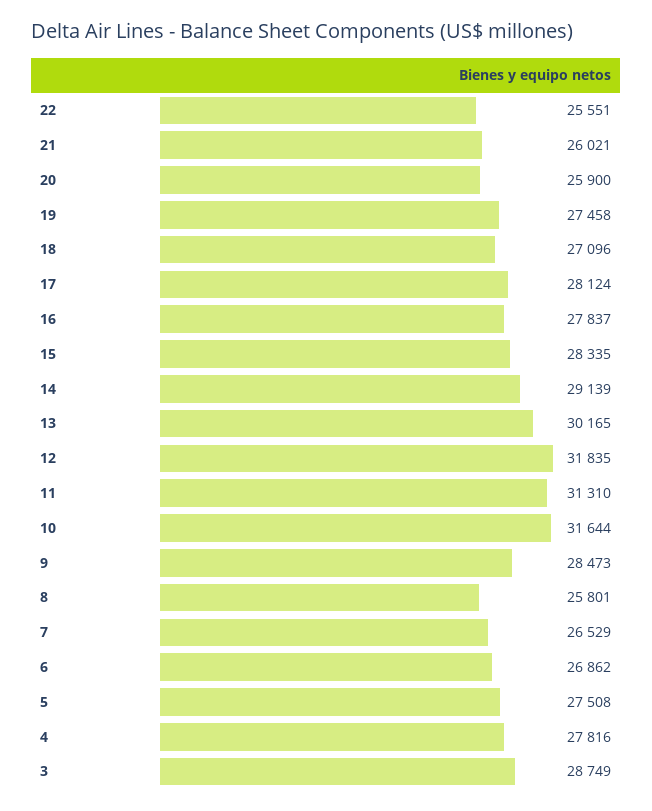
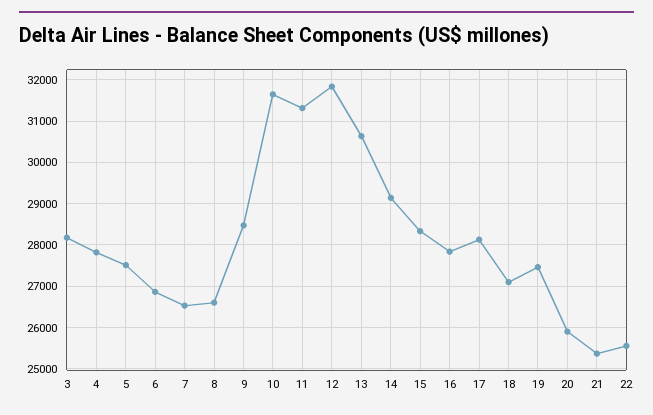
21: 26021 -> 25400
13: 30165 -> 30600
8: 25801 -> 26600
3: 28749 -> 28200

